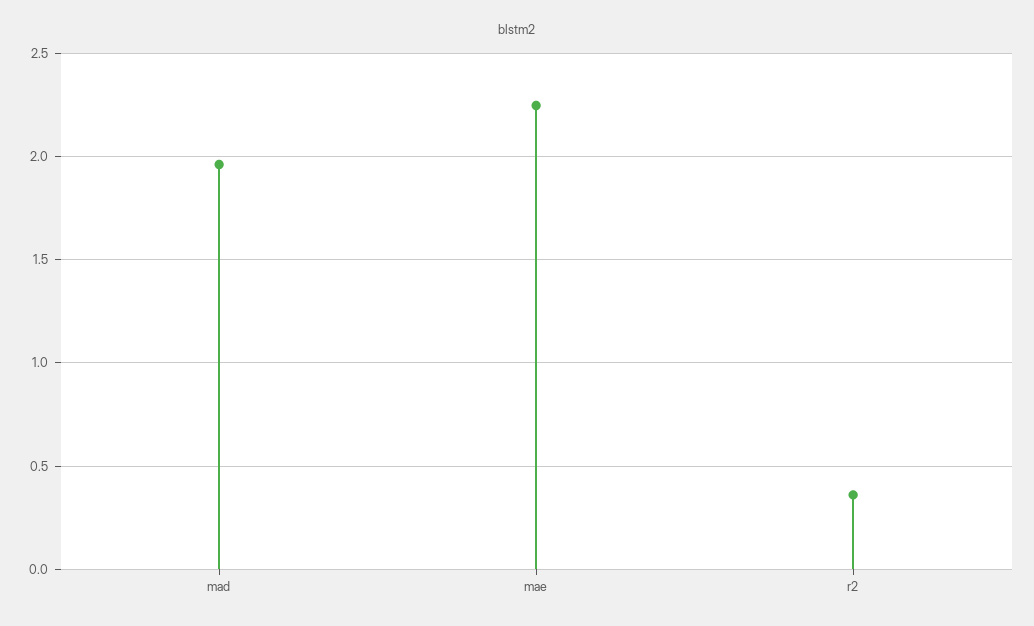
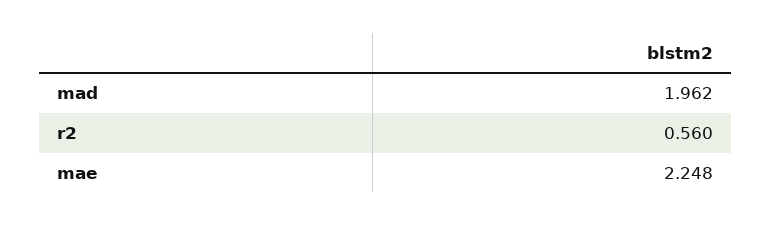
r2: 0.35 -> 0.56

